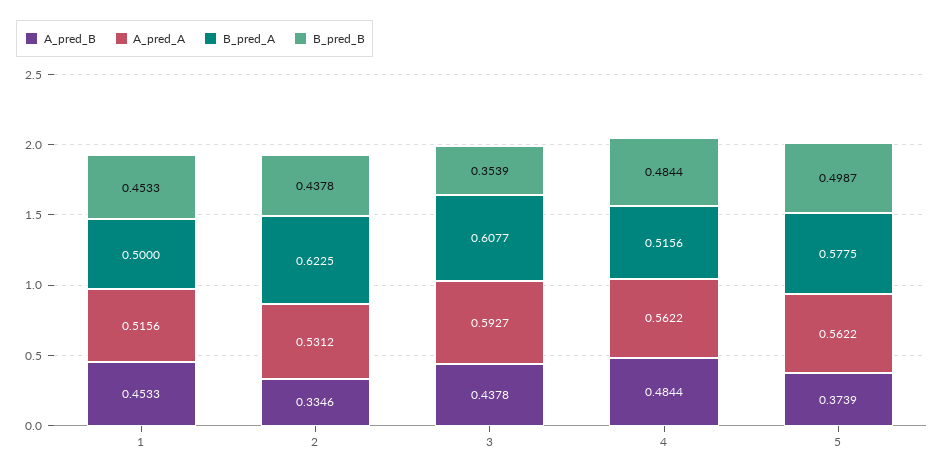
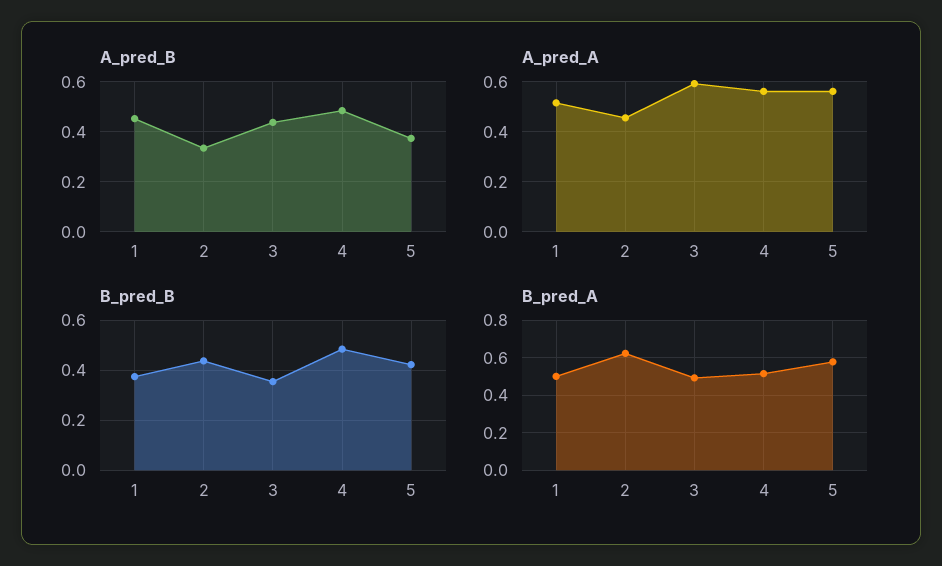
B_pred_B, 1: 0.4533 -> 0.375
A_pred_A, 2: 0.5312 -> 0.45
B_pred_A, 3: 0.6077 -> 0.5
B_pred_B, 5: 0.4987 -> 0.425

